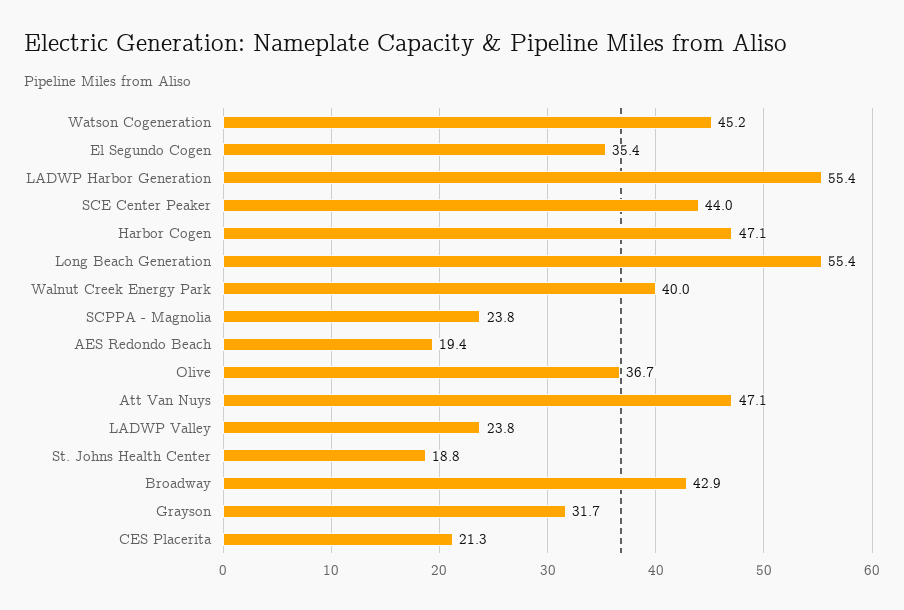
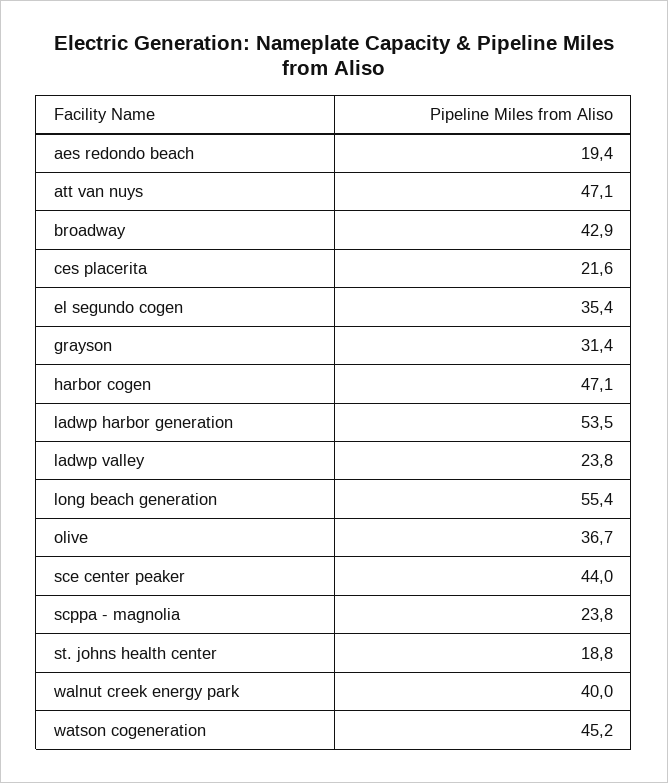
LADWP Harbor Generation: 55.4 -> 53.5
Grayson: 31.7 -> 31.4
CES Placerita: 21.3 -> 21.6

